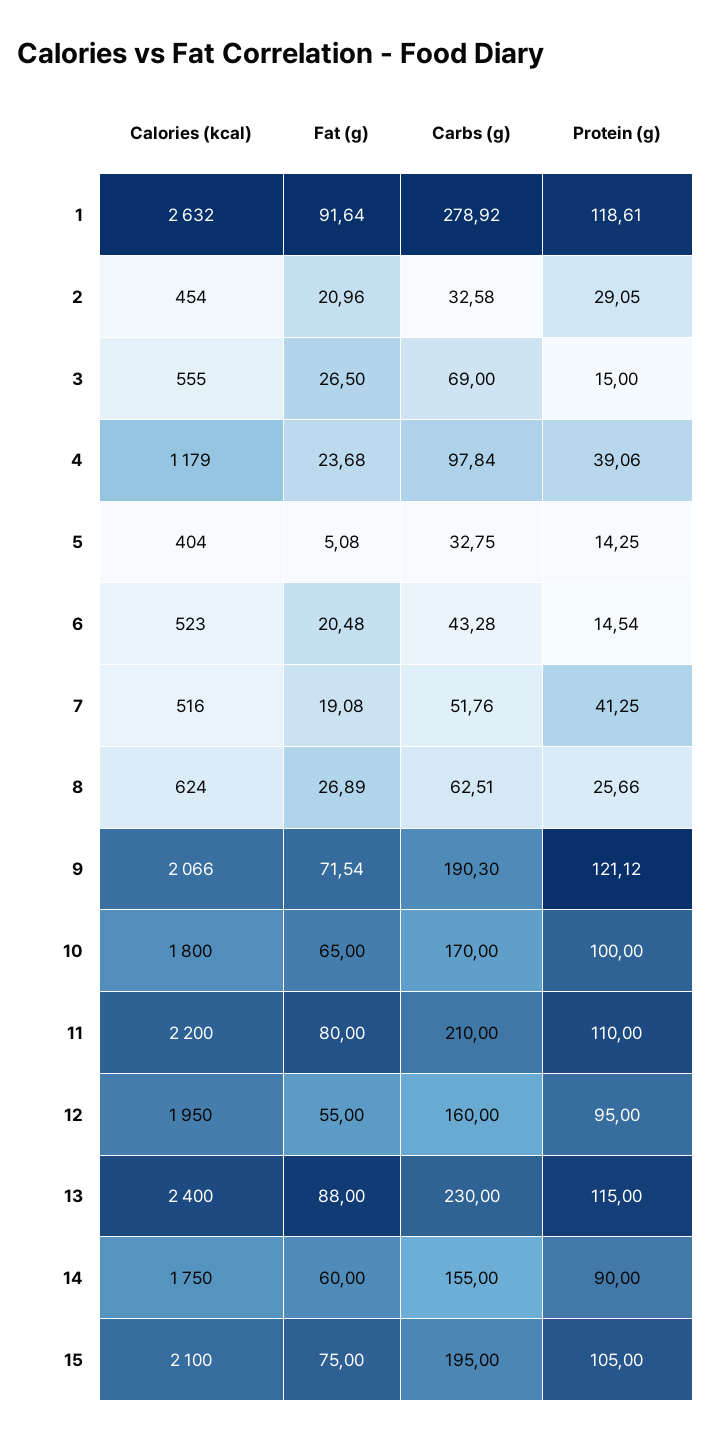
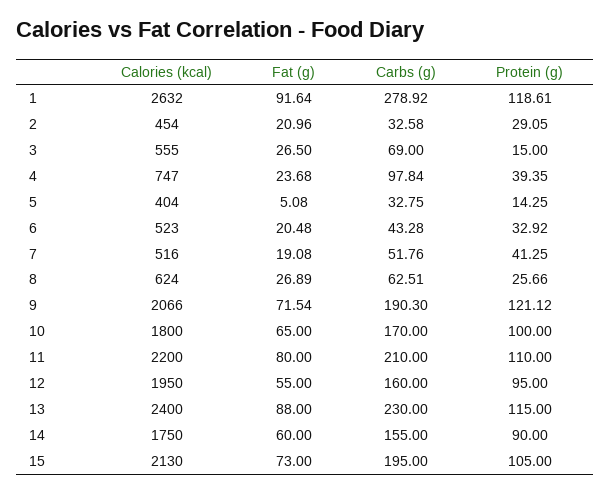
Calories (kcal), 4: 1179 -> 747
Protein (g), 4: 39.06 -> 39.35
Protein (g), 6: 14.54 -> 32.92
Calories (kcal), 15: 2100 -> 2130
Fat (g), 15: 75 -> 73

